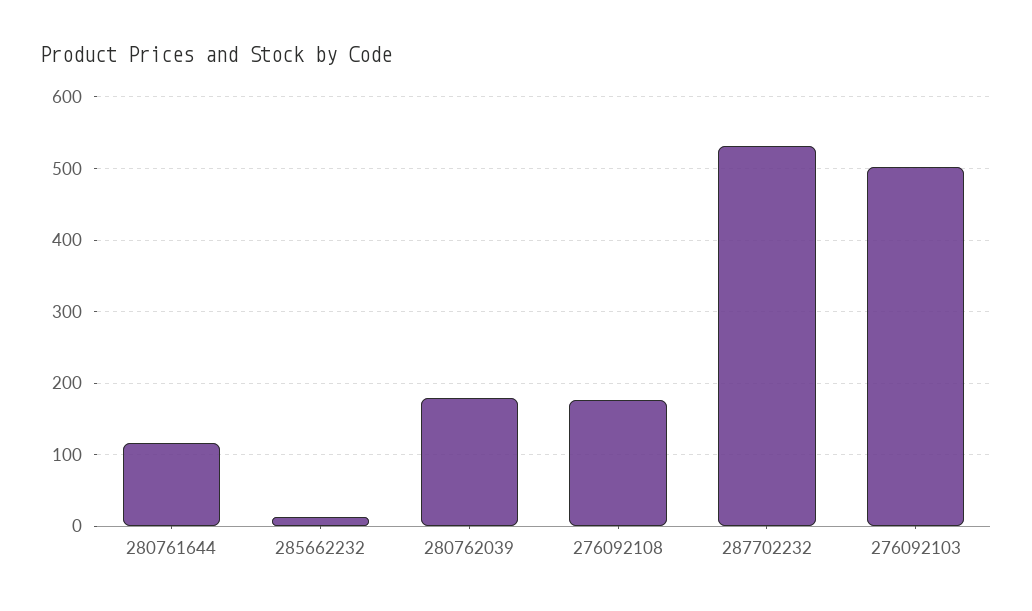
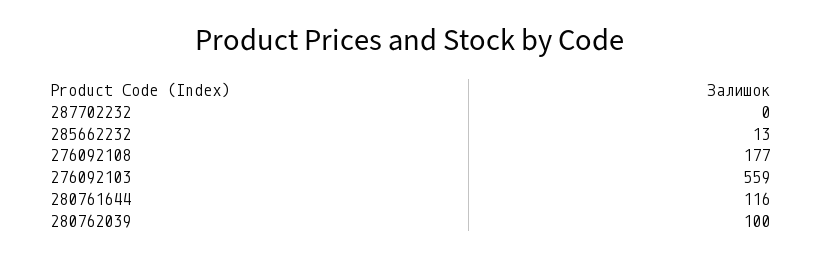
280762039: 180 -> 100
287702232: 530 -> 0
276092103: 500 -> 559

